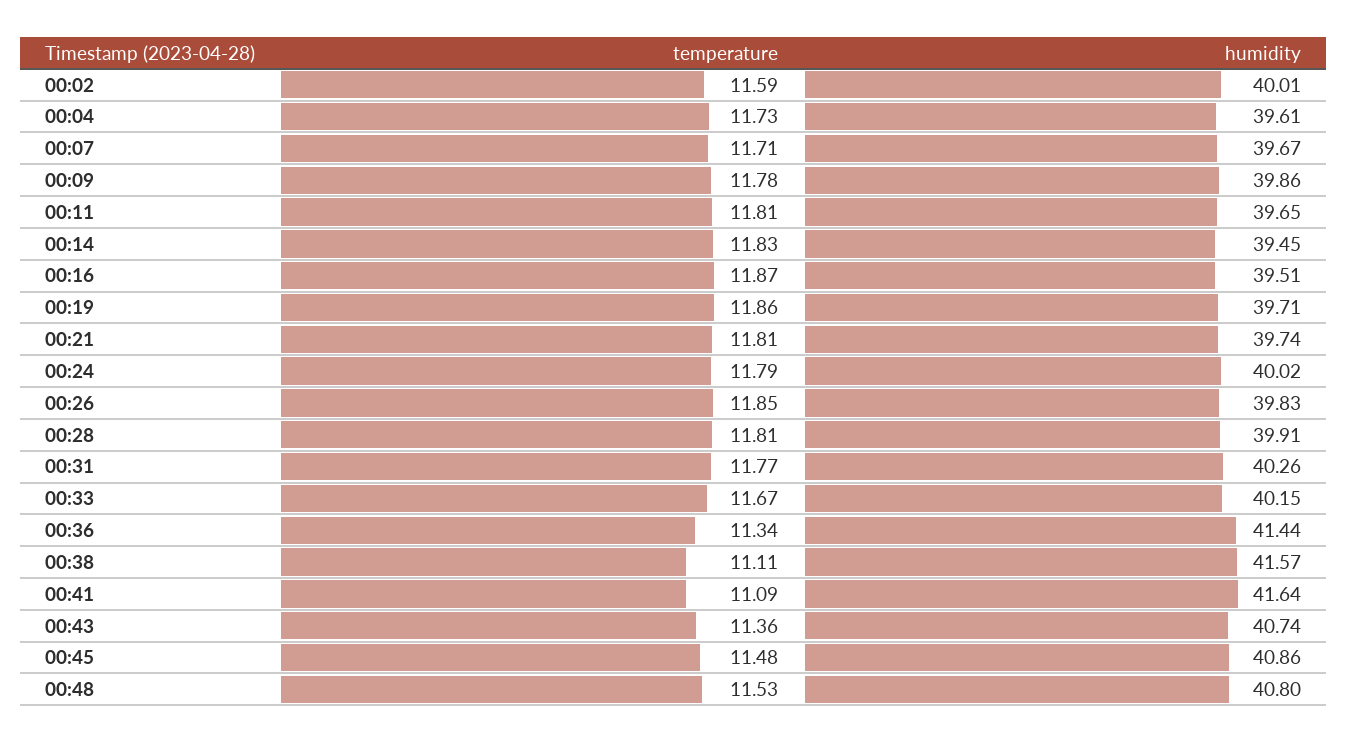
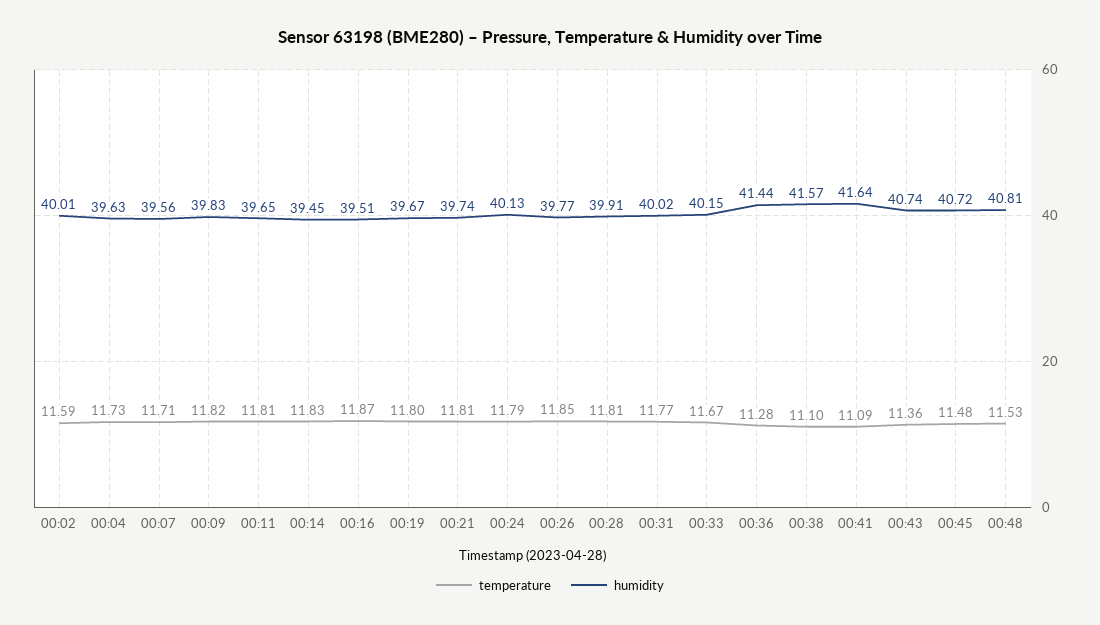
humidity, 00:04: 39.61 -> 39.63
humidity, 00:07: 39.67 -> 39.56
temperature, 00:09: 11.78 -> 11.82
humidity, 00:09: 39.86 -> 39.83
temperature, 00:19: 11.86 -> 11.8
humidity, 00:19: 39.71 -> 39.67
humidity, 00:24: 40.02 -> 40.13
humidity, 00:26: 39.83 -> 39.77
humidity, 00:31: 40.26 -> 40.02
temperature, 00:36: 11.34 -> 11.28
temperature, 00:38: 11.11 -> 11.1
humidity, 00:45: 40.86 -> 40.72
humidity, 00:48: 40.8 -> 40.81

